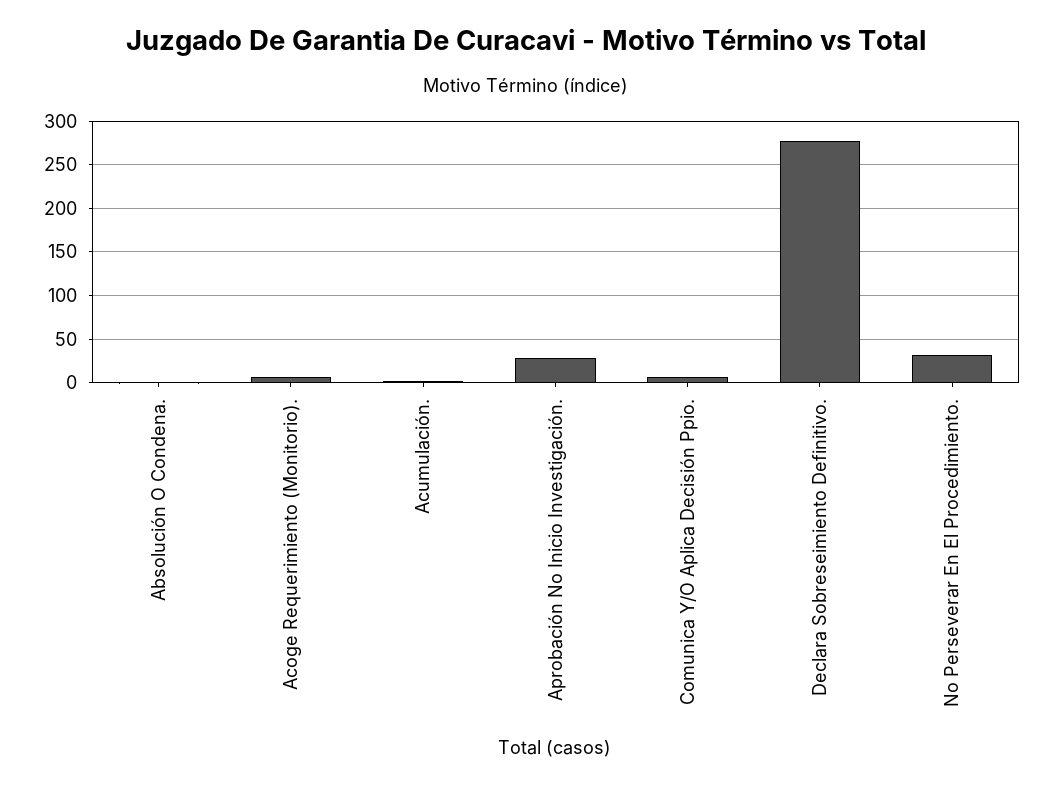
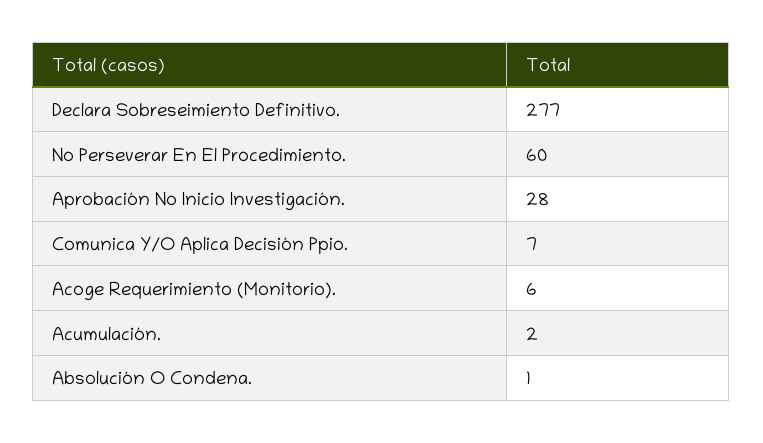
No Perseverar En El Procedimiento.: 30 -> 60

